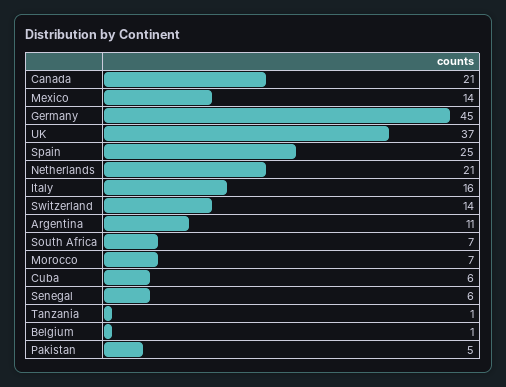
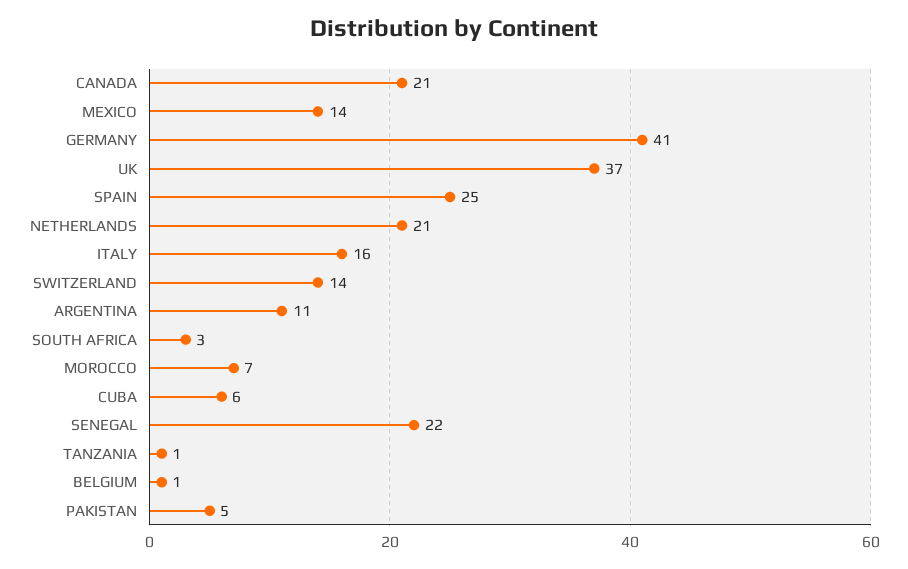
Germany: 45 -> 41
South Africa: 7 -> 3
Senegal: 6 -> 22

